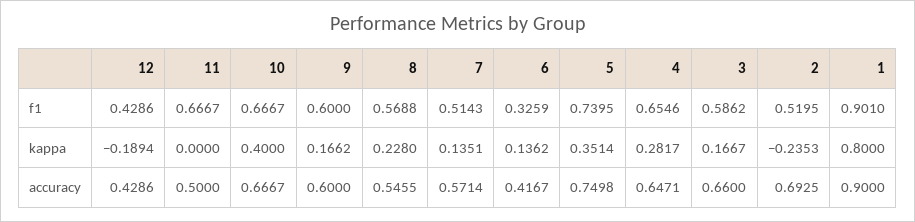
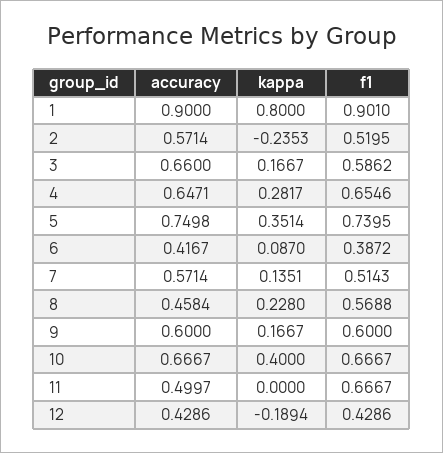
6, f1: 0.3259 -> 0.3872
9, kappa: 0.1662 -> 0.1667
6, kappa: 0.1362 -> 0.087
11, accuracy: 0.5 -> 0.4997
8, accuracy: 0.5455 -> 0.4584
2, accuracy: 0.6925 -> 0.5714

